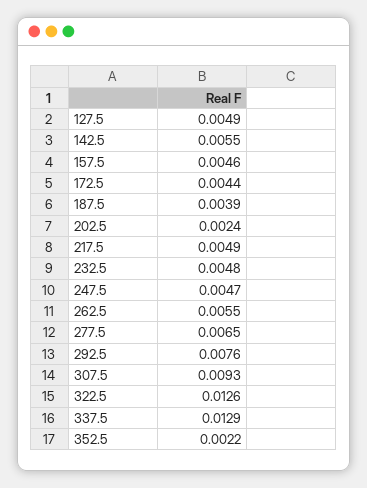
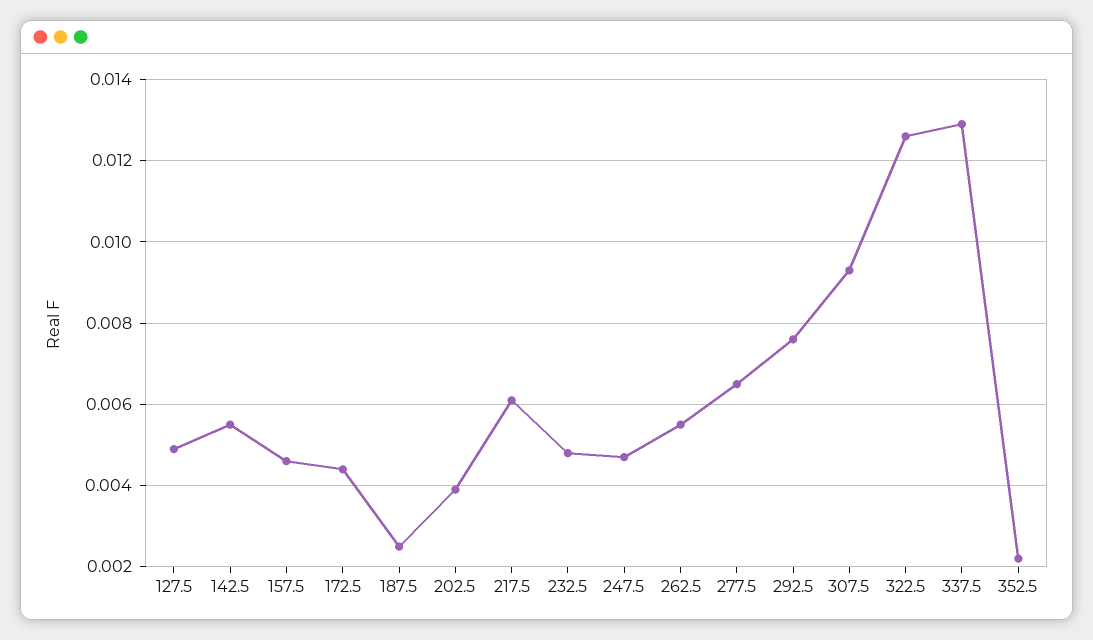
187.5: 0.0039 -> 0.0025
202.5: 0.0024 -> 0.004
217.5: 0.0049 -> 0.006

